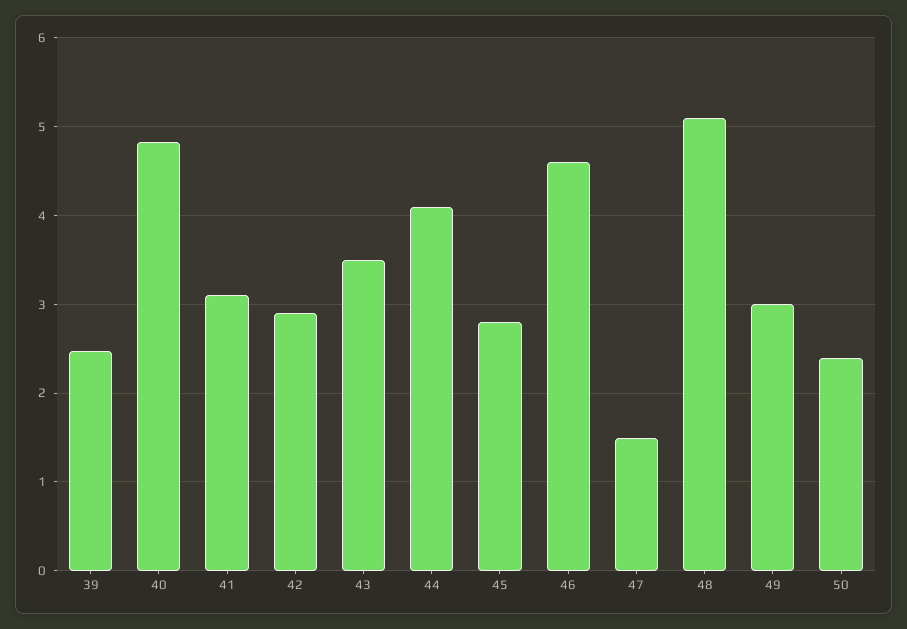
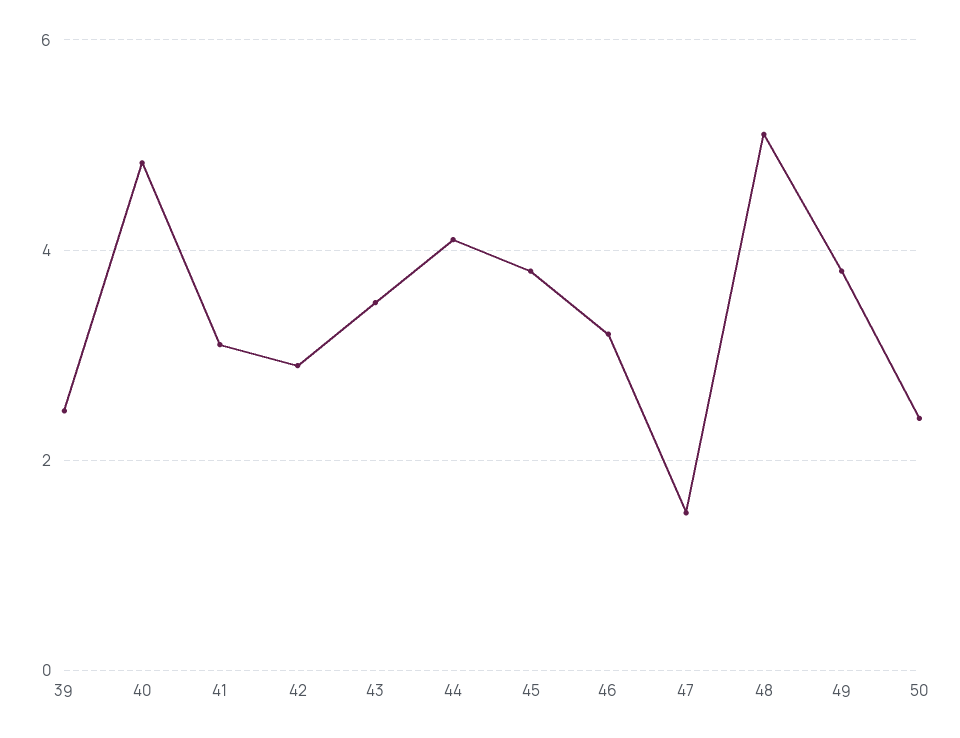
45: 2.8 -> 3.8
46: 4.6 -> 3.2
49: 3 -> 3.8

